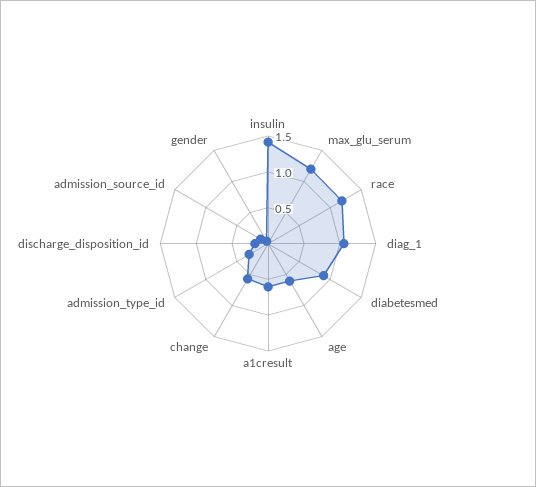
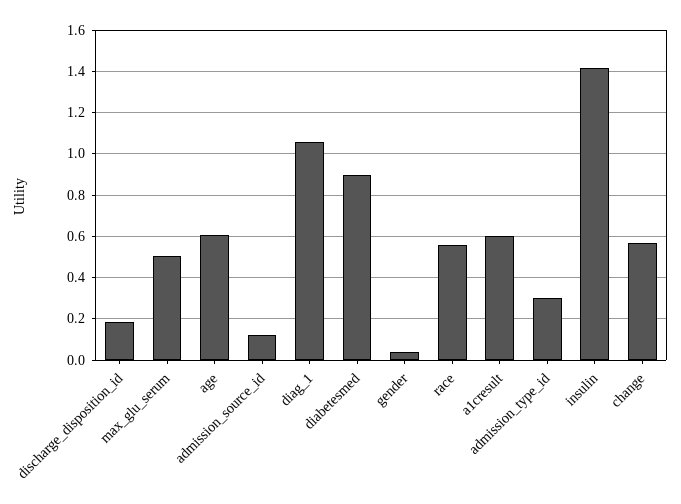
max_glu_serum: 1.25 -> 0.5
race: 1.25 -> 0.55

